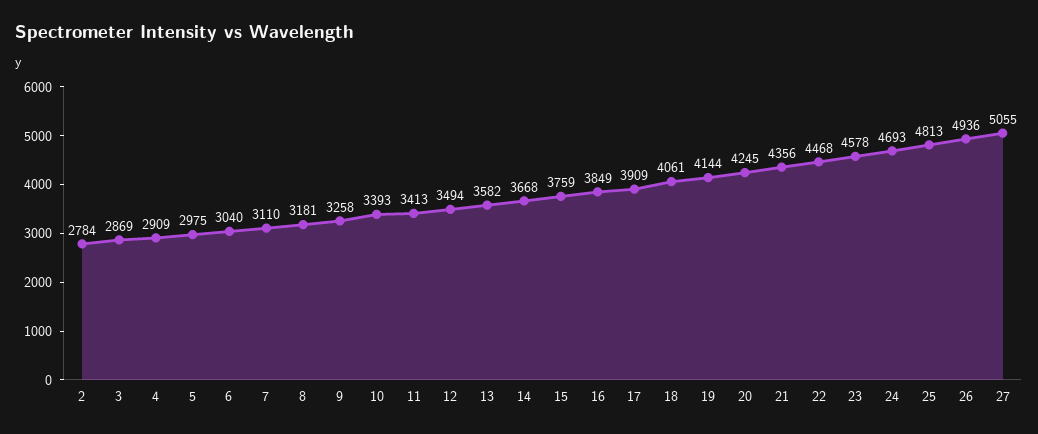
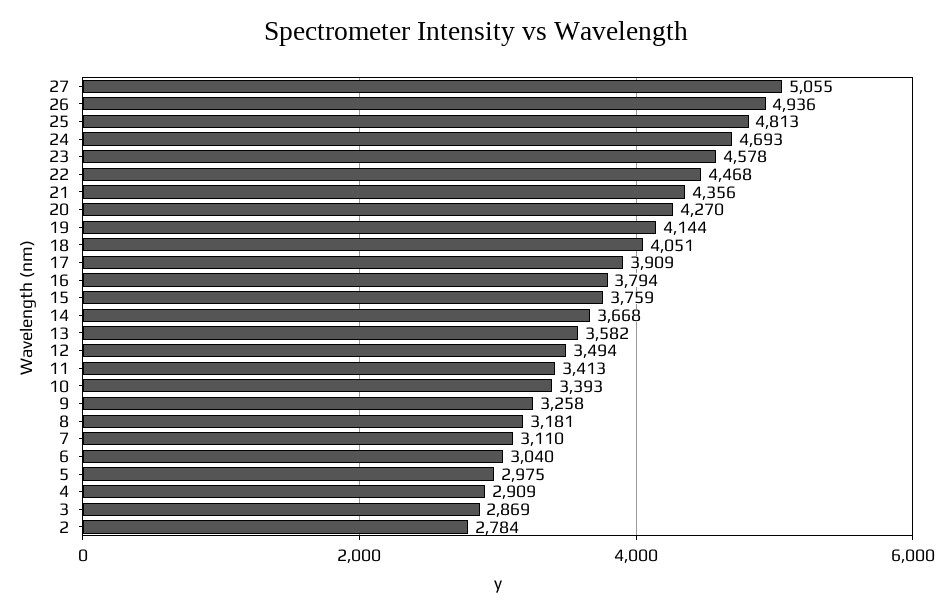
16: 3849 -> 3794
18: 4061 -> 4051
20: 4245 -> 4270

